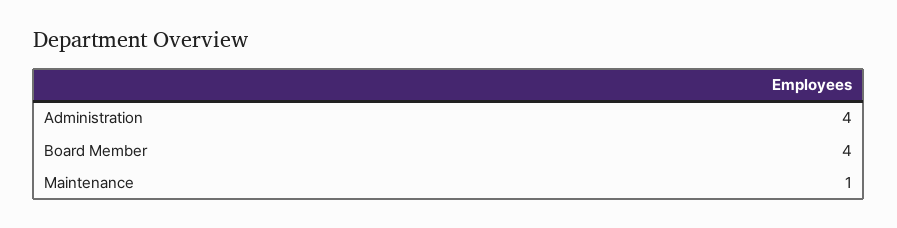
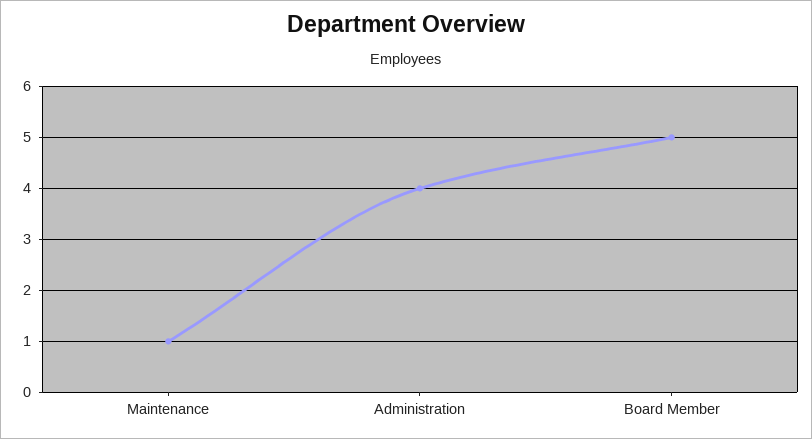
Board Member: 4 -> 5

